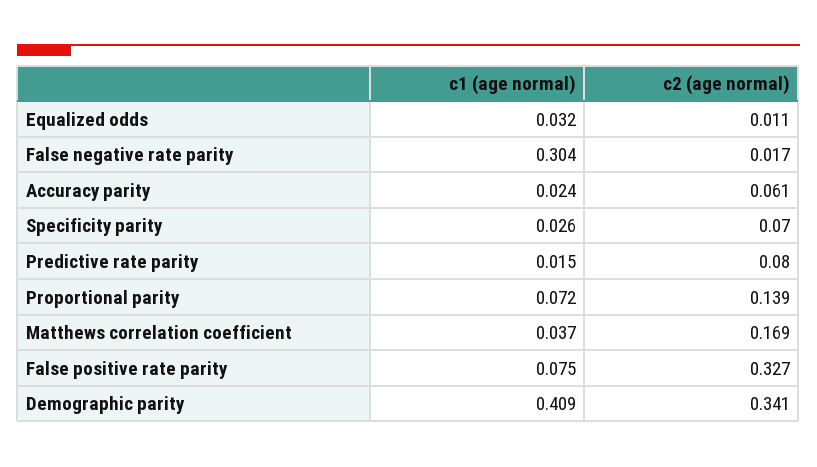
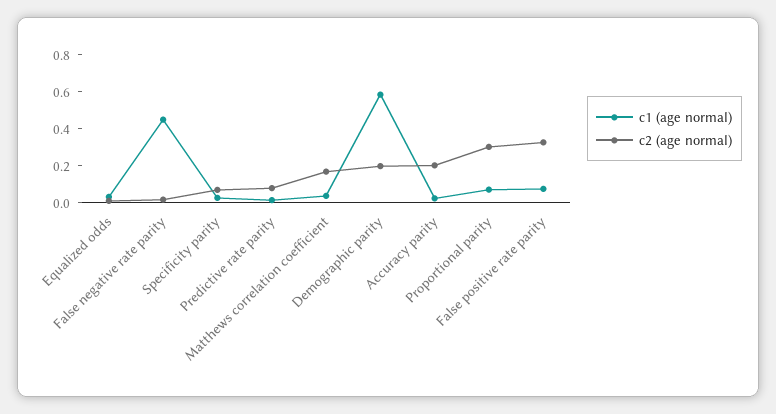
c1 (age normal), False negative rate parity: 0.304 -> 0.45
c2 (age normal), Accuracy parity: 0.061 -> 0.2
c2 (age normal), Proportional parity: 0.139 -> 0.3
c1 (age normal), Demographic parity: 0.409 -> 0.6
c2 (age normal), Demographic parity: 0.341 -> 0.2

